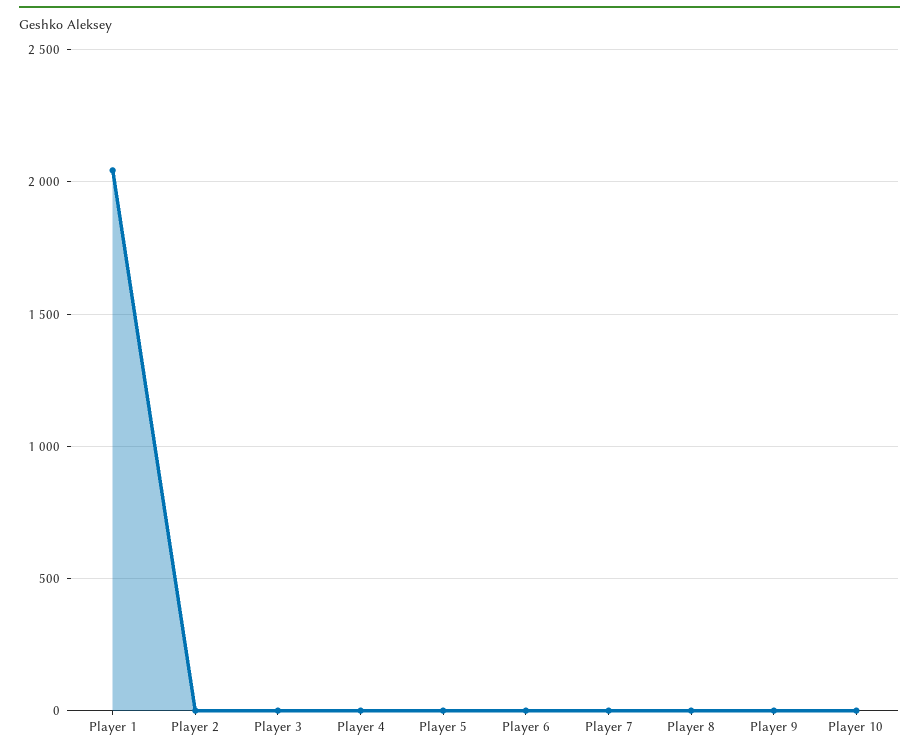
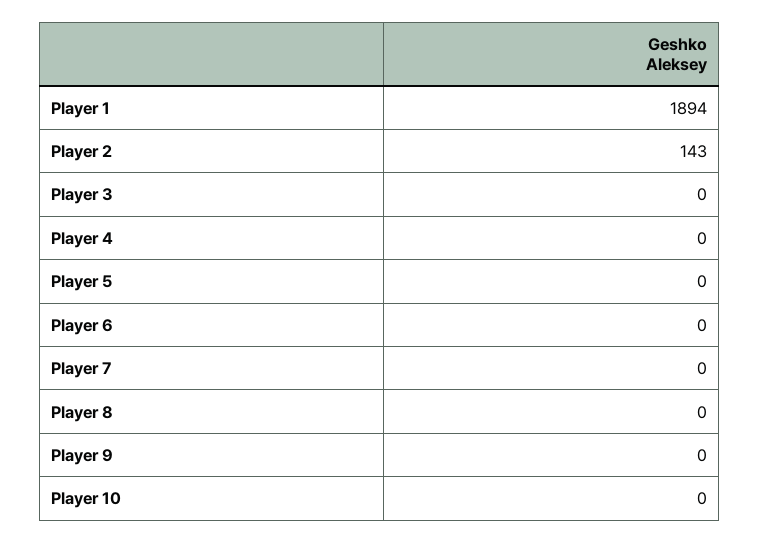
Player 1: 2050 -> 1894
Player 2: 0 -> 143

